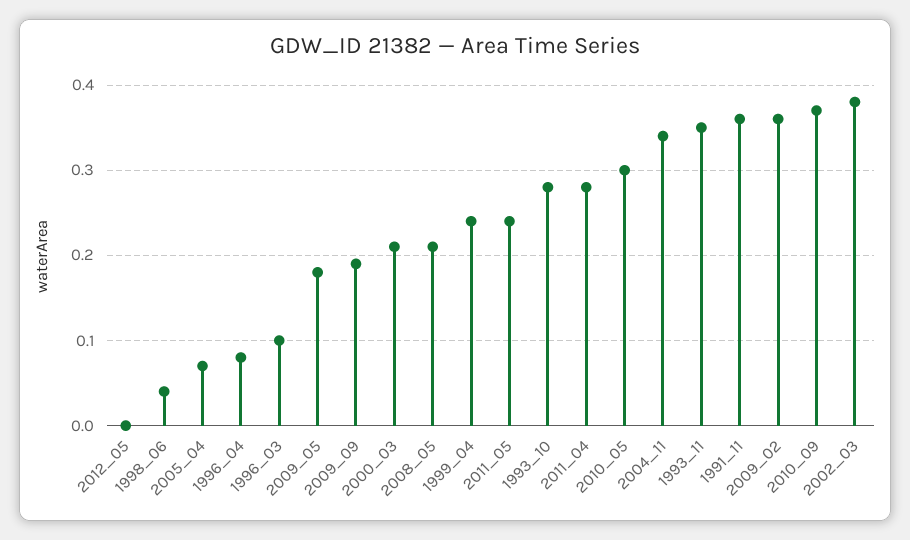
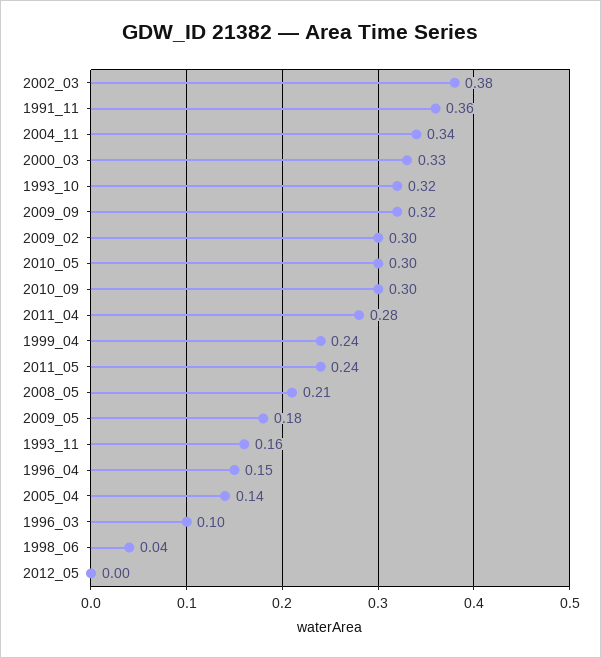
2005_04: 0.07 -> 0.14
1996_04: 0.08 -> 0.15
2009_09: 0.19 -> 0.32
2000_03: 0.21 -> 0.33
1993_10: 0.28 -> 0.32
1993_11: 0.35 -> 0.16
2009_02: 0.36 -> 0.3
2010_09: 0.37 -> 0.3

